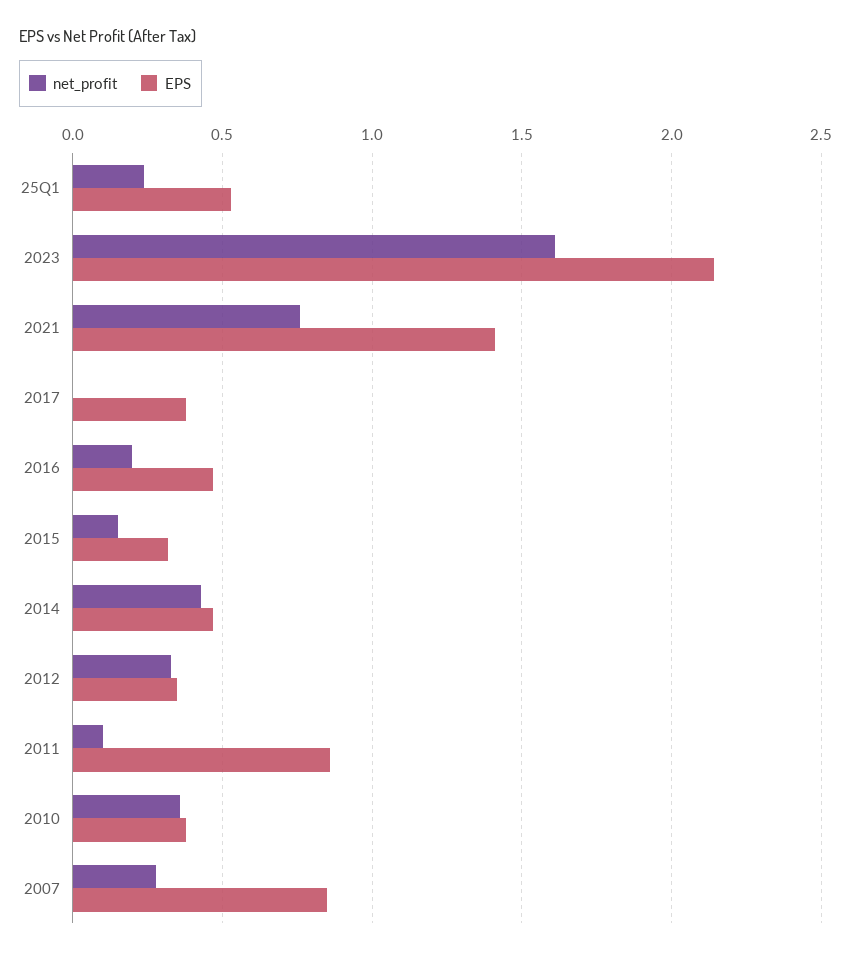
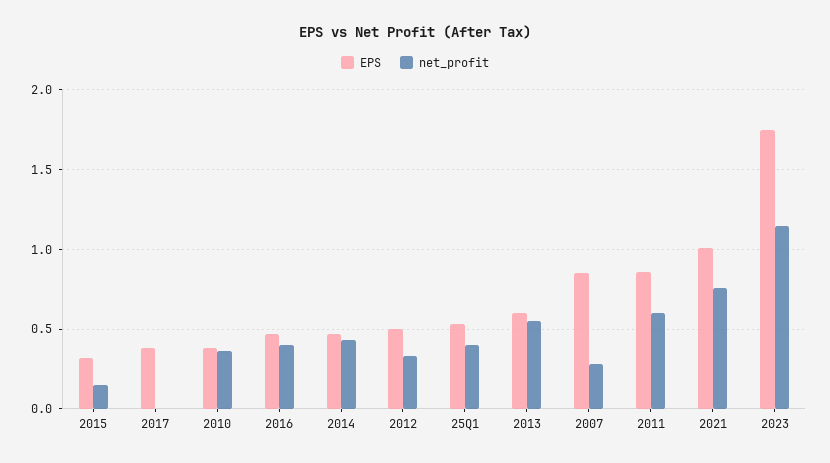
net_profit, 25Q1: 0.25 -> 0.4
net_profit, 2023: 1.6 -> 1.15
EPS, 2023: 2.15 -> 1.75
EPS, 2021: 1.4 -> 1
net_profit, 2016: 0.2 -> 0.4
EPS, 2012: 0.35 -> 0.5
net_profit, 2011: 0.1 -> 0.6
EPS, 2013: none -> 0.6
net_profit, 2013: none -> 0.55

